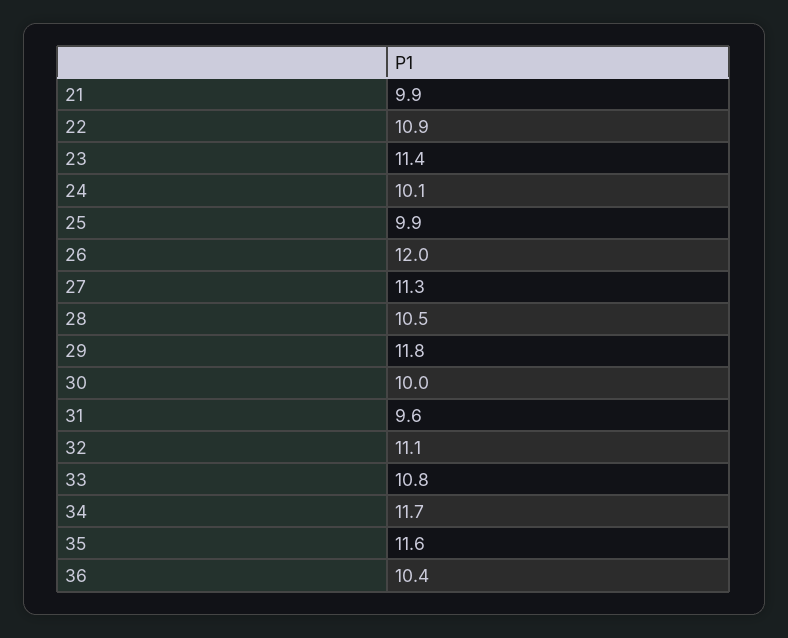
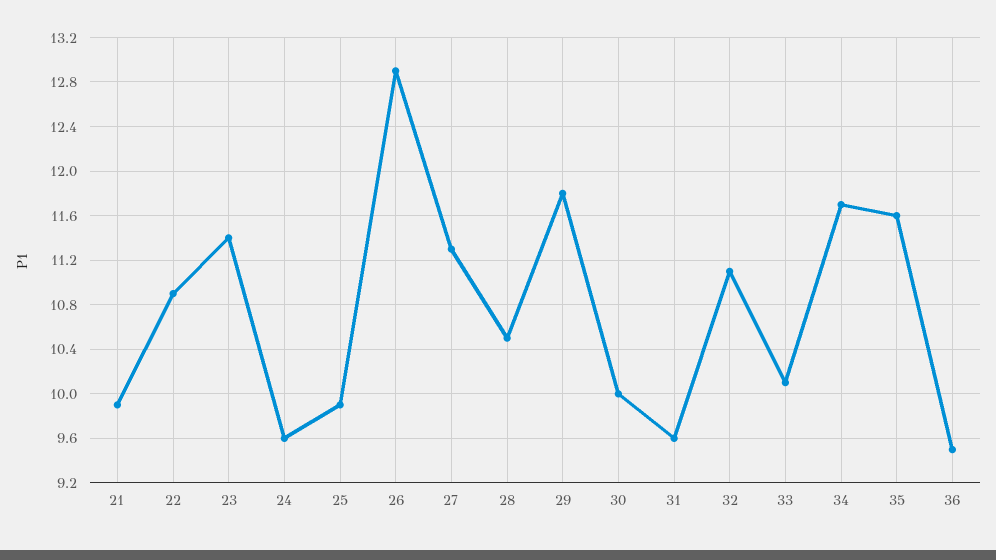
24: 10.1 -> 9.6
26: 12 -> 12.9
33: 10.8 -> 10.1
36: 10.4 -> 9.5

